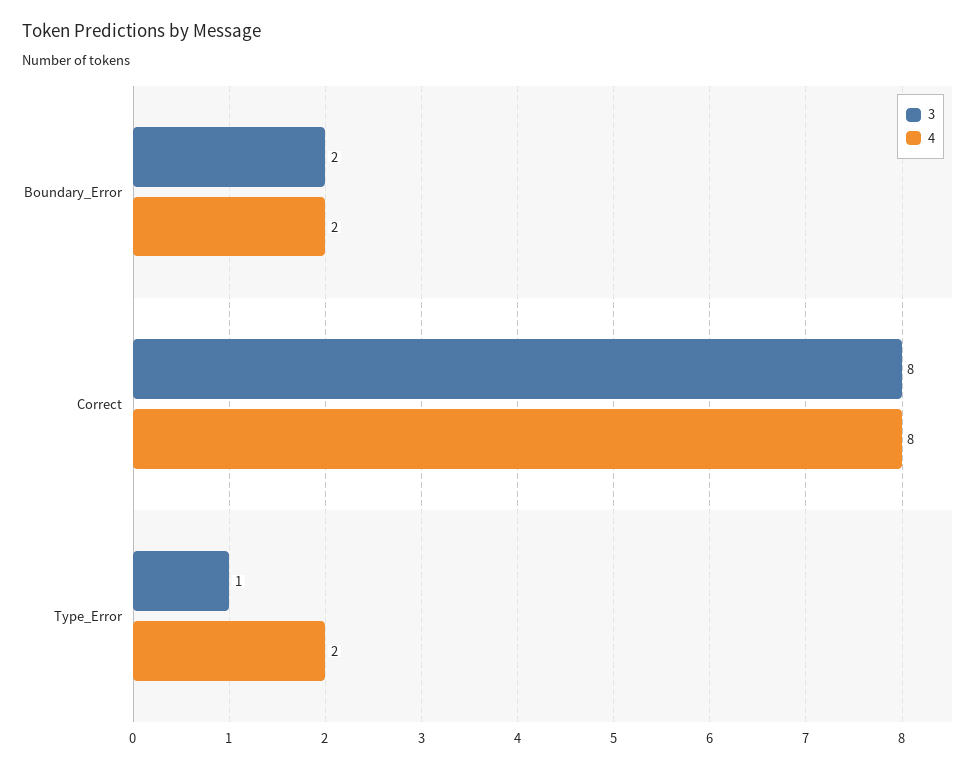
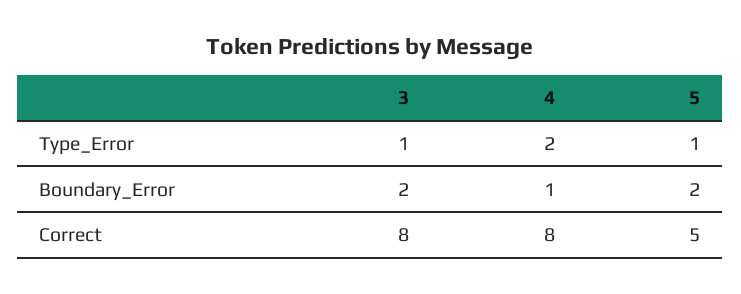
4, Boundary_Error: 2 -> 1
5, Type_Error: none -> 1
5, Boundary_Error: none -> 2
5, Correct: none -> 5

